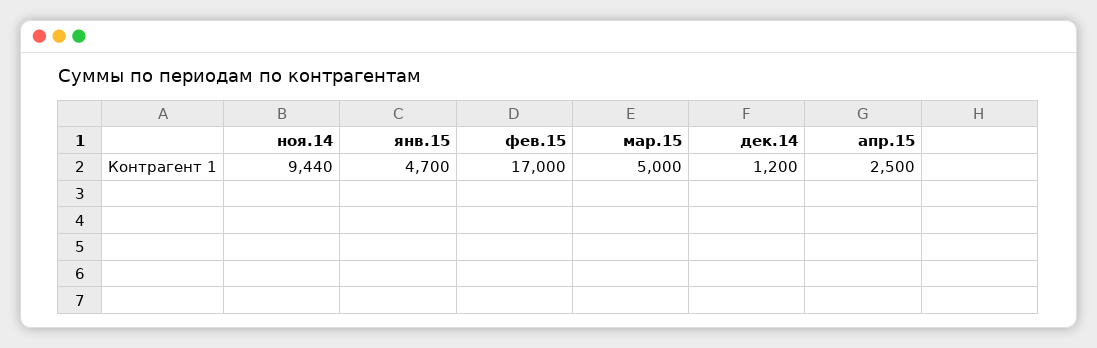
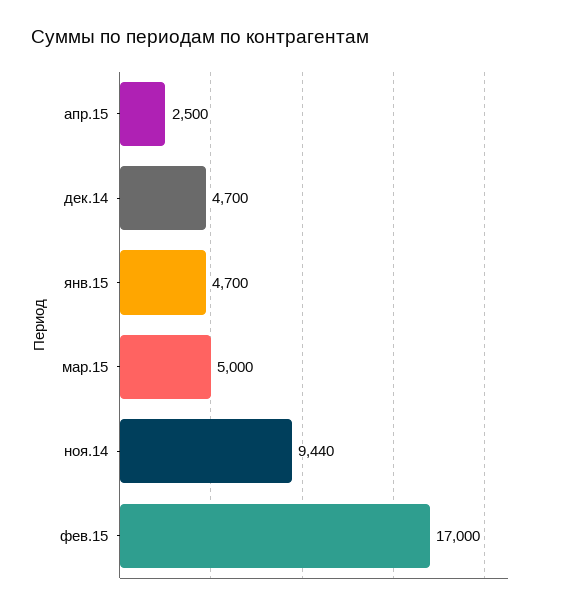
дек.14: 1200 -> 4700

